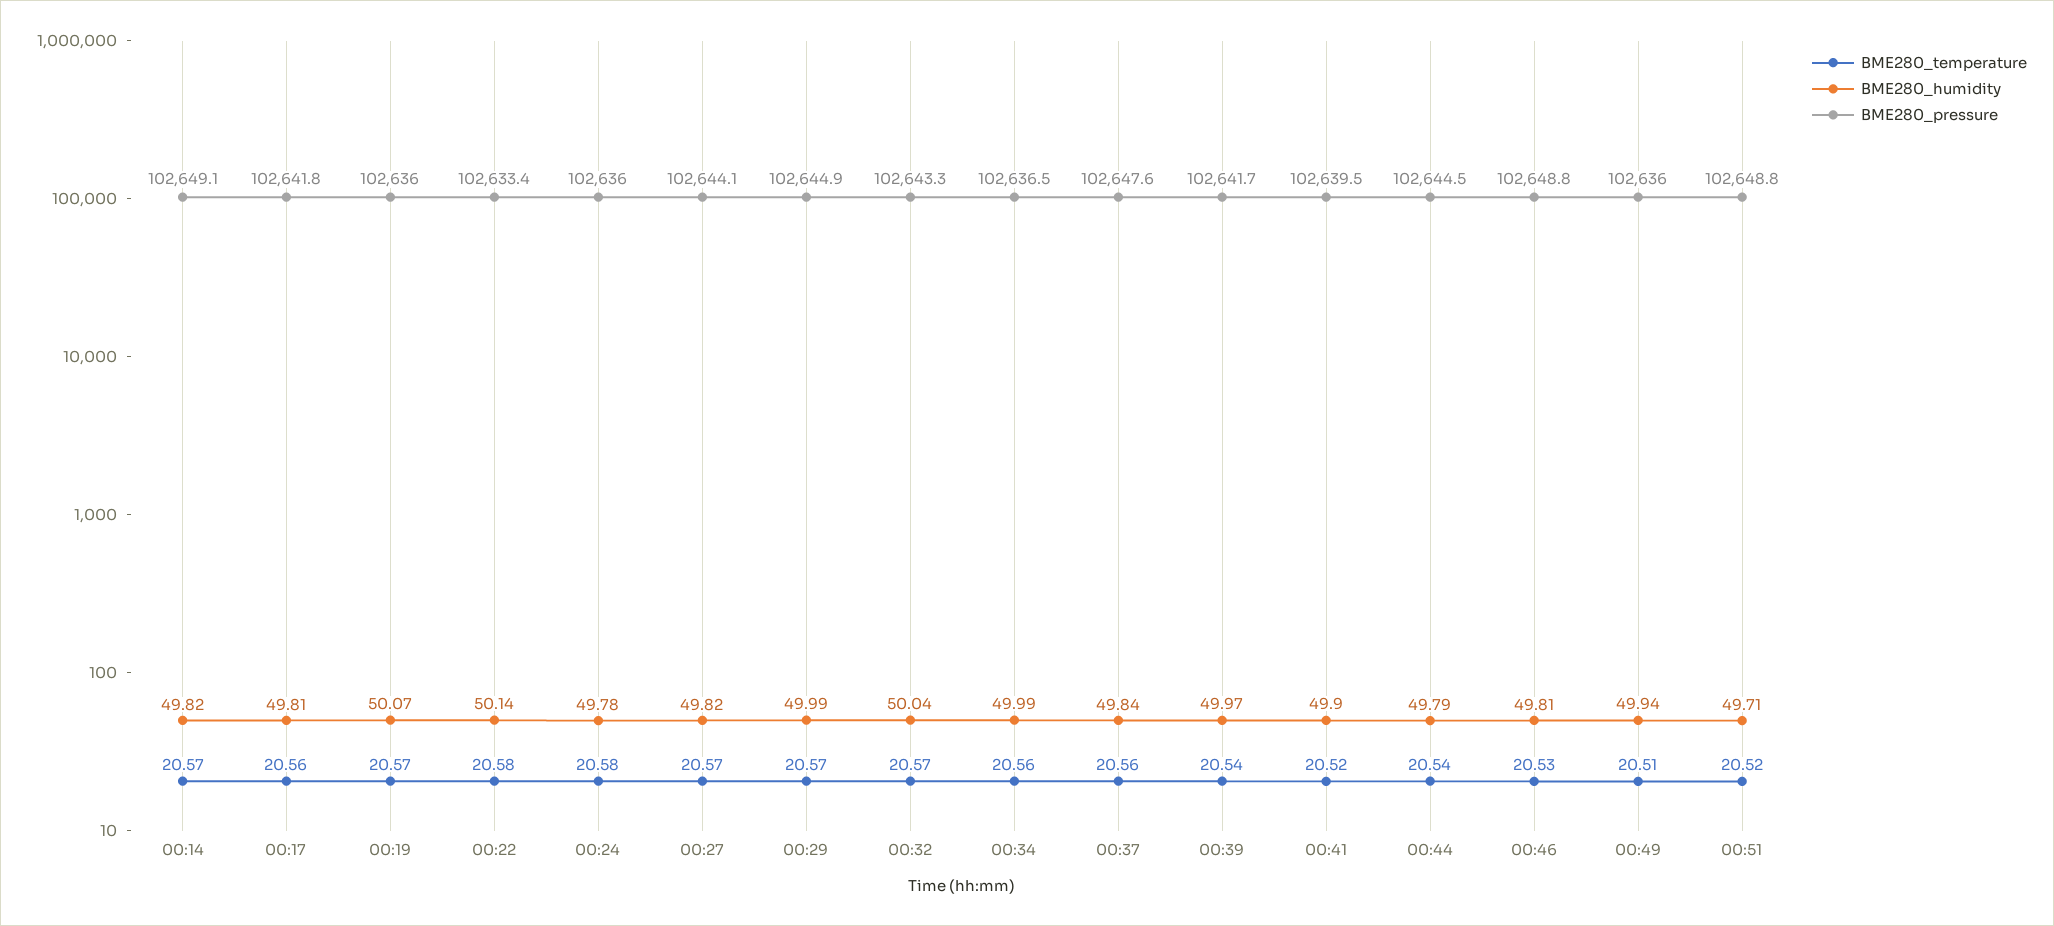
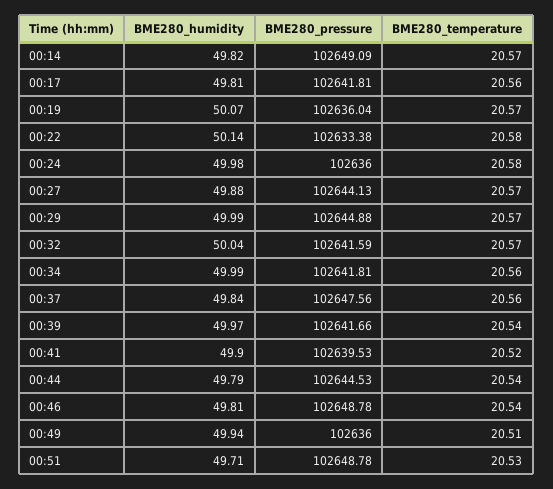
BME280_humidity, 00:24: 49.78 -> 49.98
BME280_humidity, 00:27: 49.82 -> 49.88
BME280_pressure, 00:32: 102643.3 -> 102641.59
BME280_pressure, 00:34: 102636.5 -> 102641.81
BME280_temperature, 00:46: 20.53 -> 20.54
BME280_temperature, 00:51: 20.52 -> 20.53

